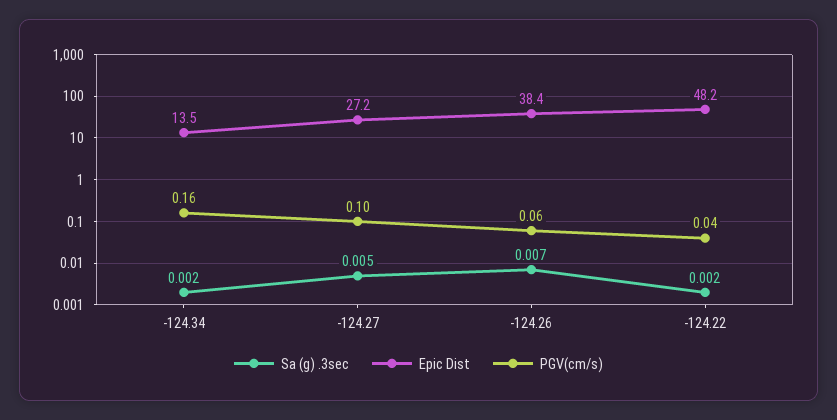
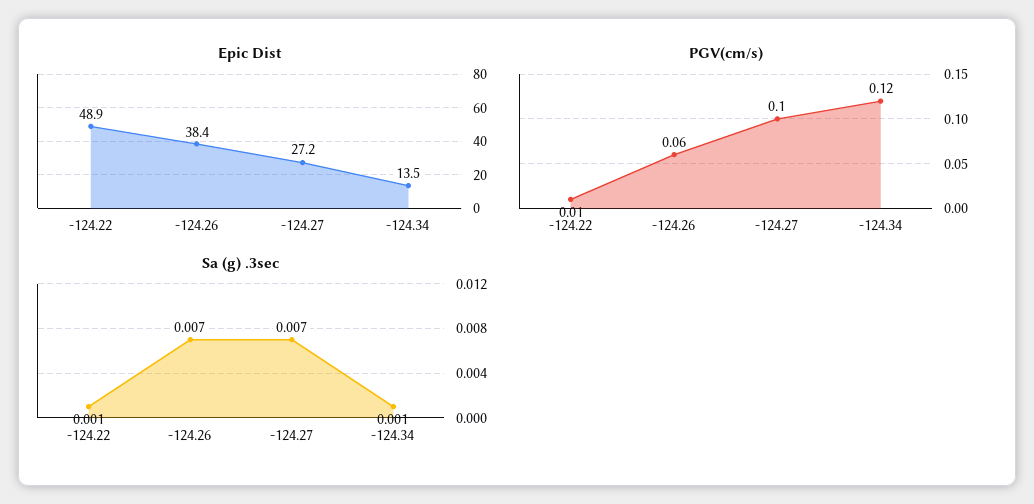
Sa (g) .3sec, -124.34: 0.002 -> 0.001
PGV(cm/s), -124.34: 0.16 -> 0.12
Sa (g) .3sec, -124.27: 0.005 -> 0.007
Sa (g) .3sec, -124.22: 0.002 -> 0.001
Epic Dist, -124.22: 48.2 -> 48.9
PGV(cm/s), -124.22: 0.04 -> 0.01

